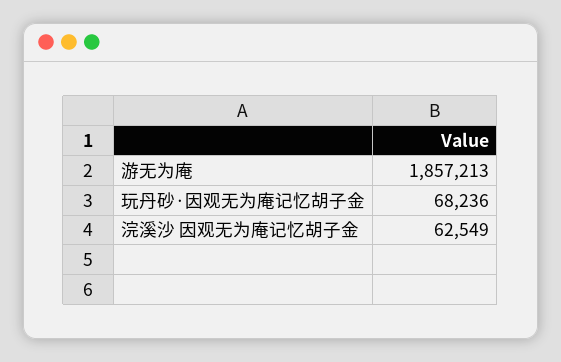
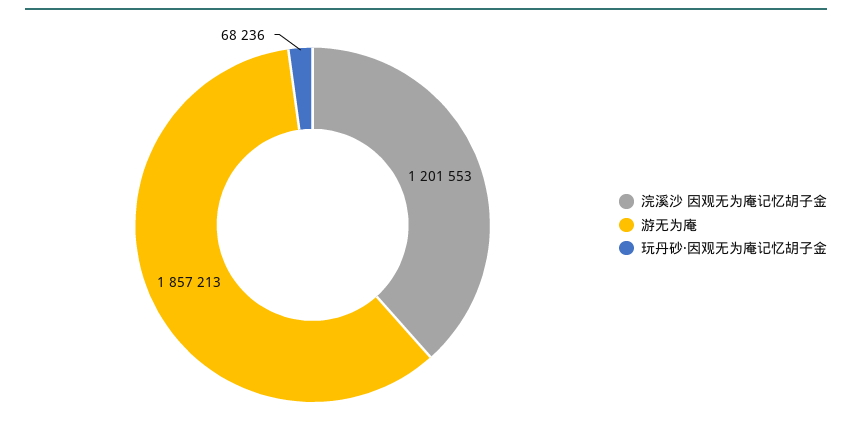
浣溪沙 因观无为庵记忆胡子金: 62549 -> 1201553

